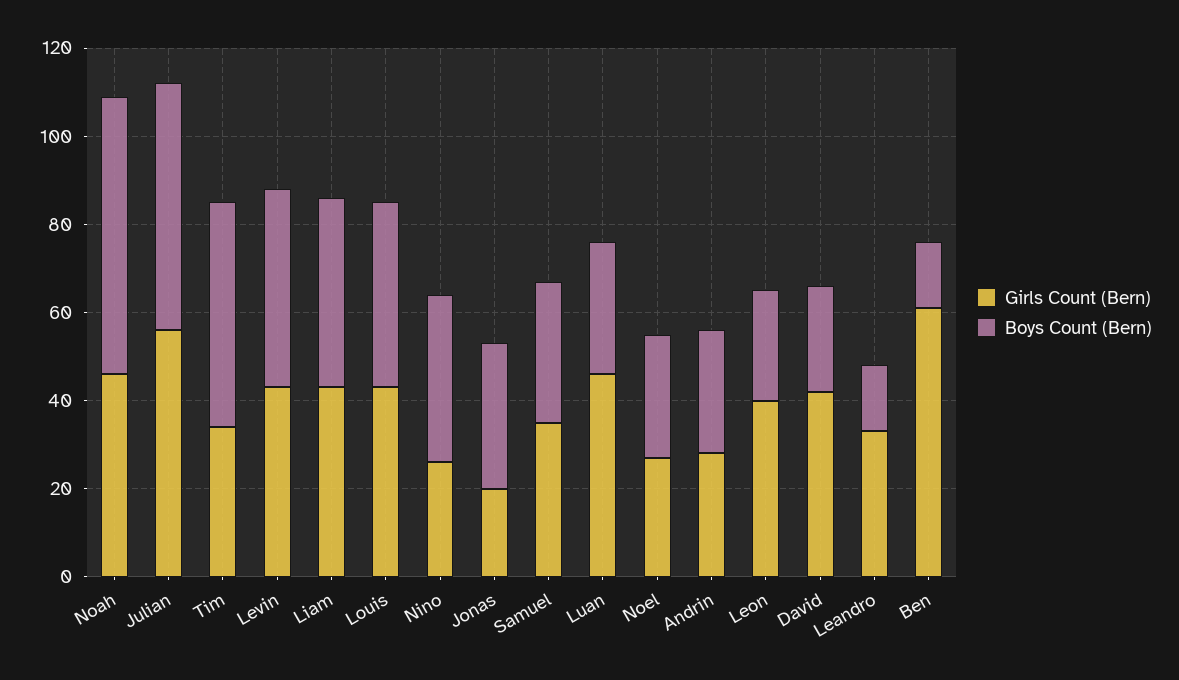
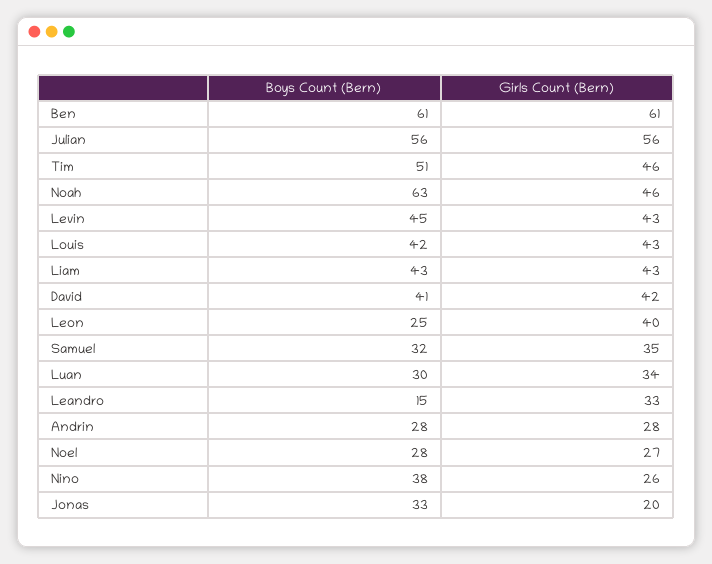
Girls Count (Bern), Tim: 35 -> 46
Girls Count (Bern), Luan: 45 -> 34
Boys Count (Bern), David: 25 -> 41
Boys Count (Bern), Ben: 15 -> 61

